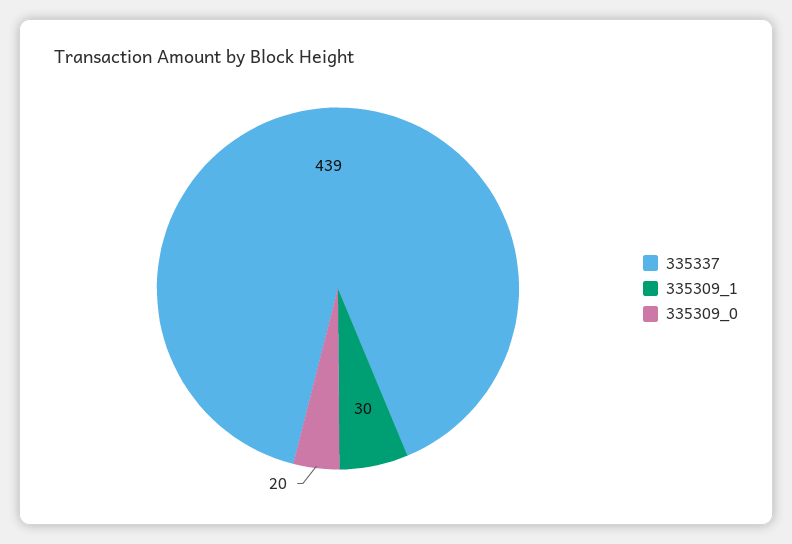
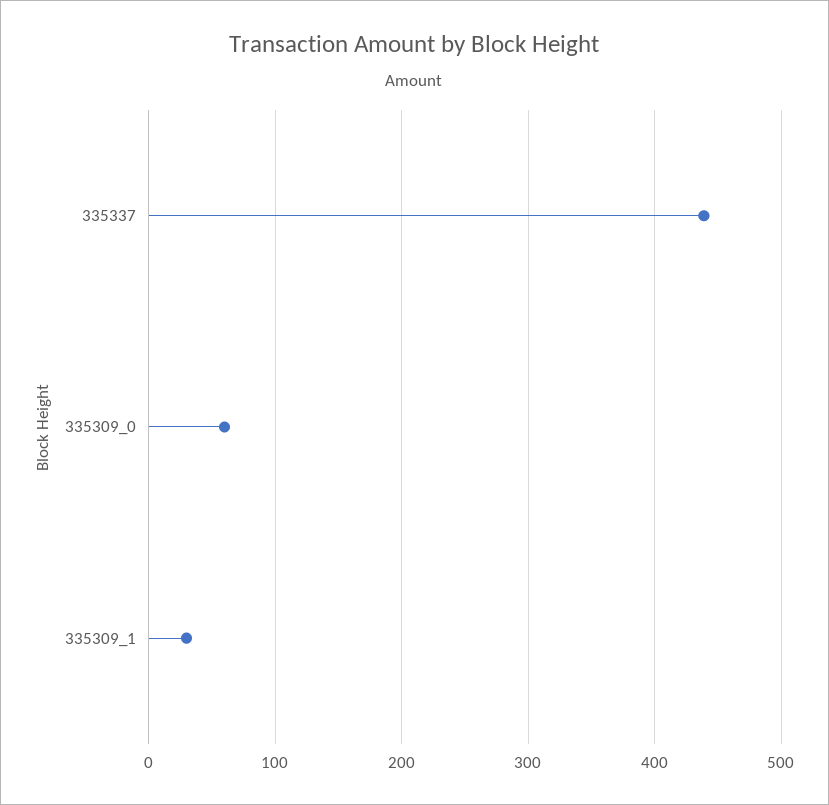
335309_0: 20 -> 60

